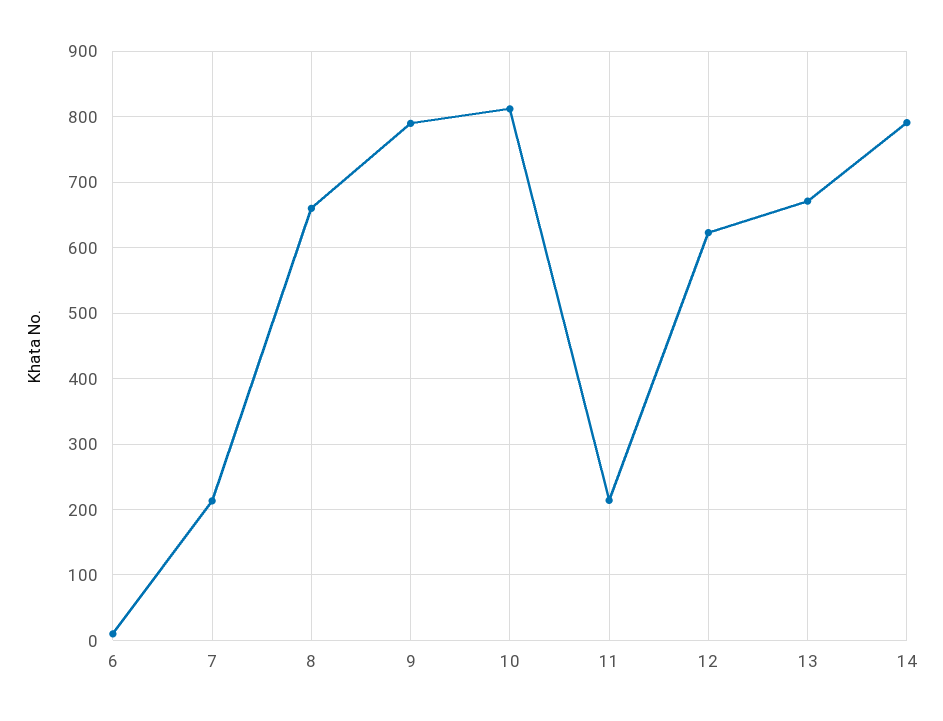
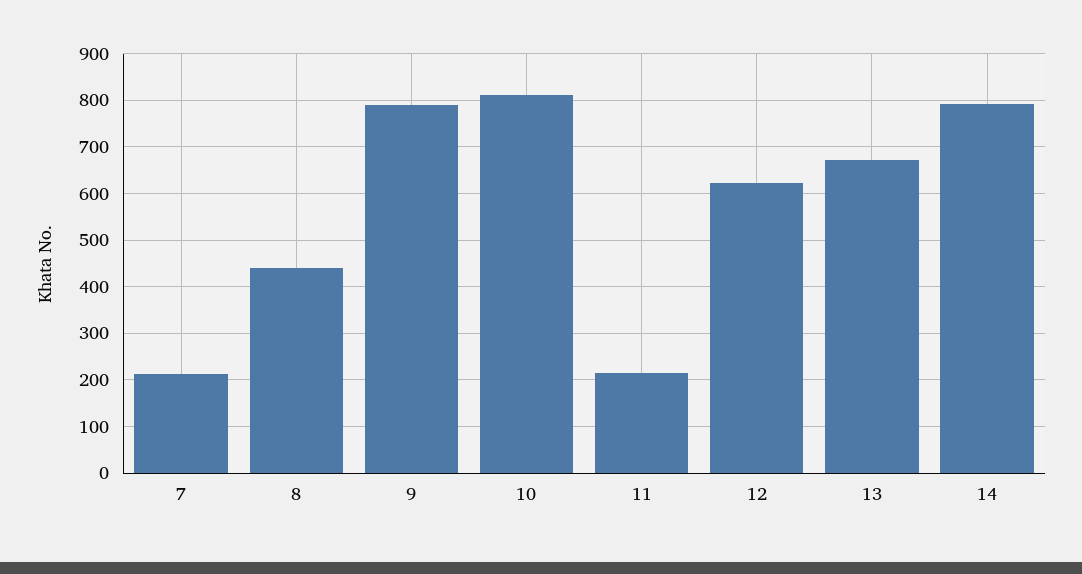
6: 10 -> none
8: 660 -> 440

